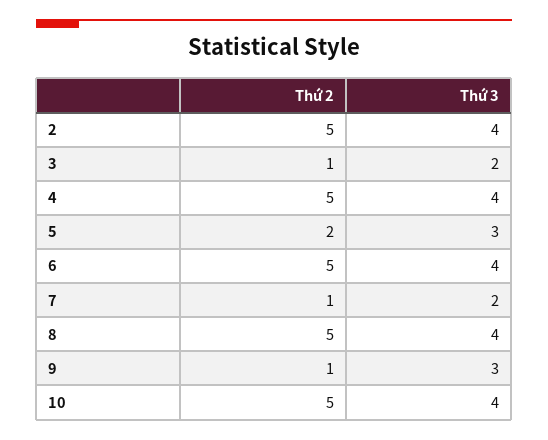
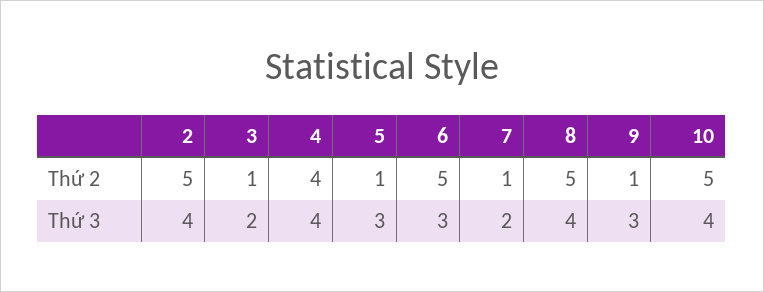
Thứ 2, 4: 5 -> 4
Thứ 2, 5: 2 -> 1
Thứ 3, 6: 4 -> 3

